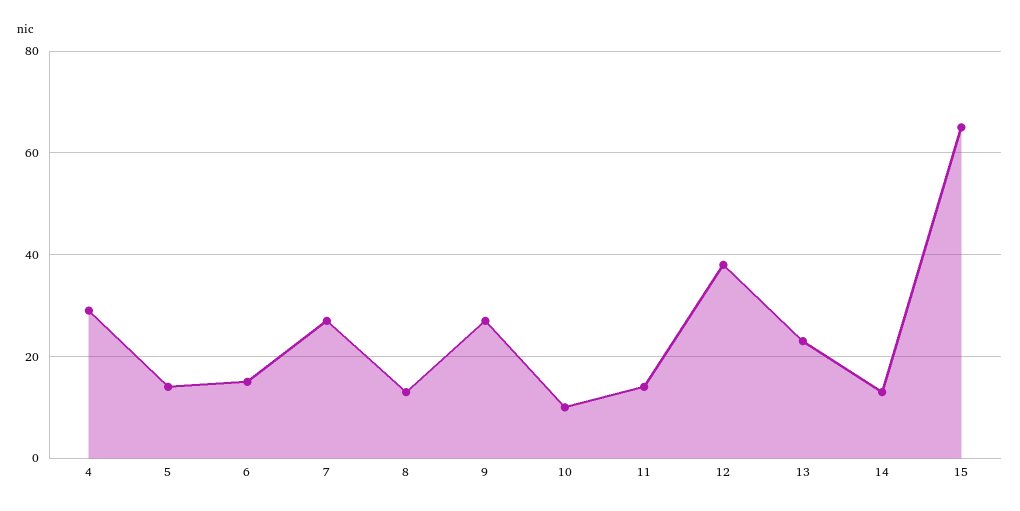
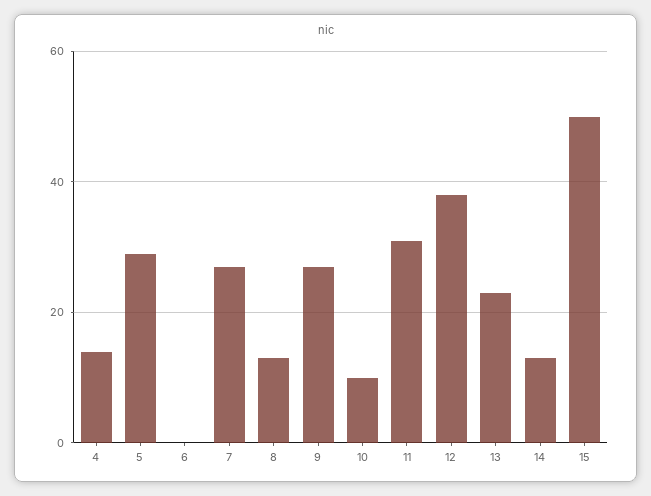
4: 30 -> 15
5: 15 -> 30
6: 15 -> 0
11: 15 -> 30
15: 65 -> 50

